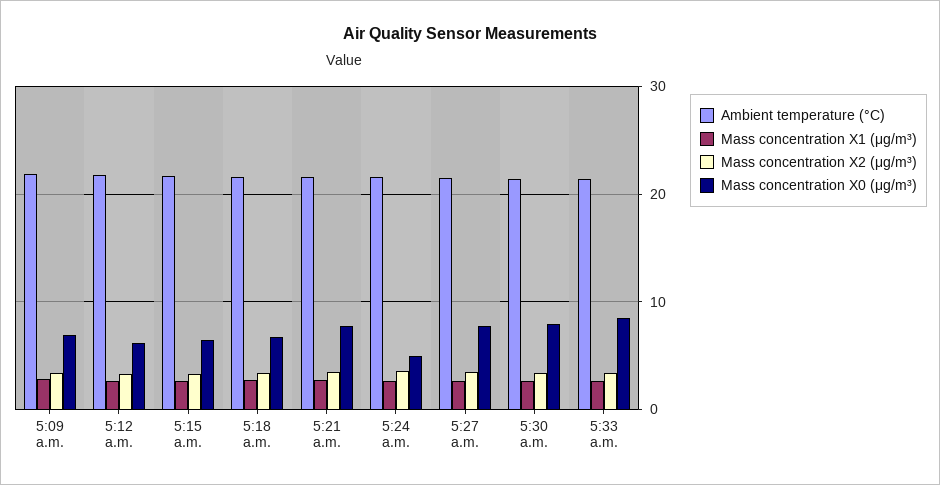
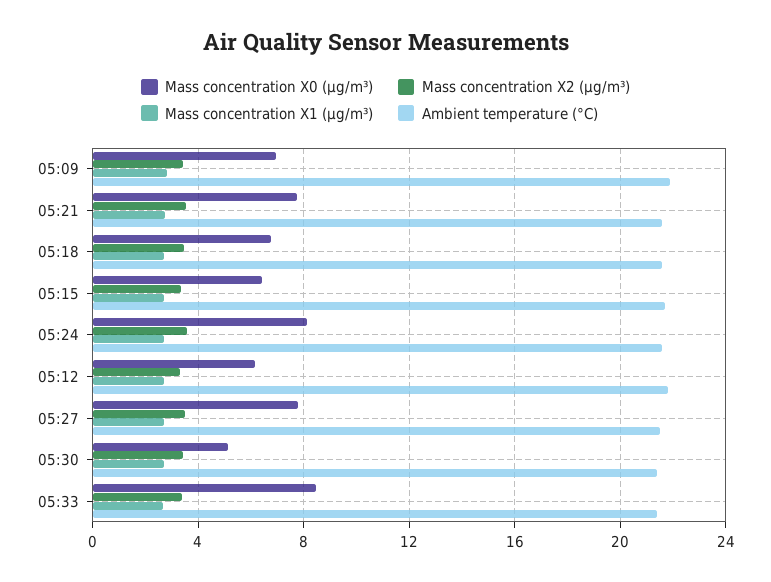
Mass concentration X0 (μg/m³), 5:24 a.m.: 5 -> 8
Mass concentration X0 (μg/m³), 5:30 a.m.: 8 -> 5

